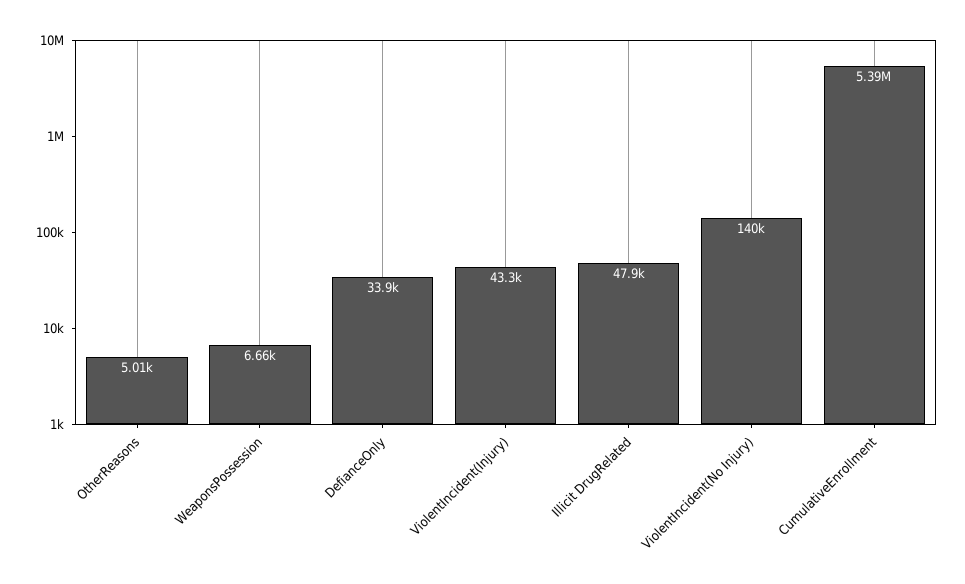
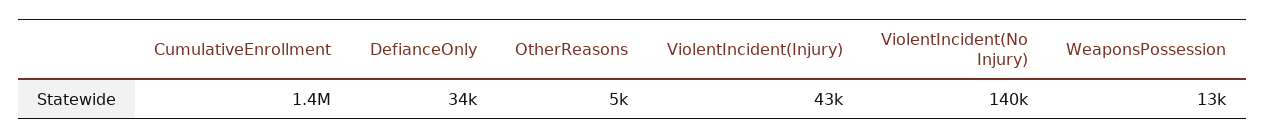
WeaponsPossession: 6660 -> 13000
Illicit DrugRelated: 47900 -> none
CumulativeEnrollment: 5390000 -> 1400000

